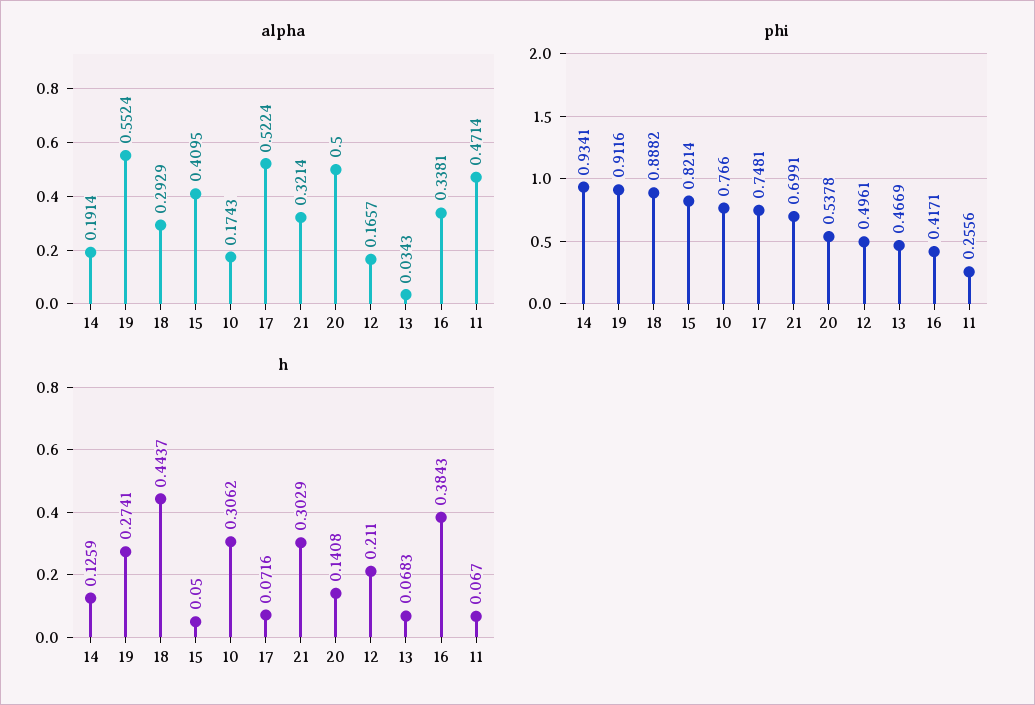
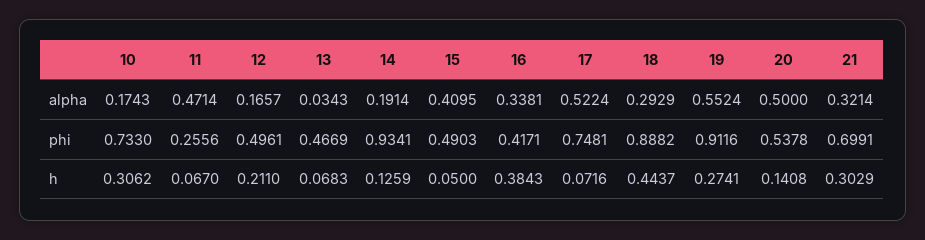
phi, 15: 0.8214 -> 0.4903
phi, 10: 0.766 -> 0.733

